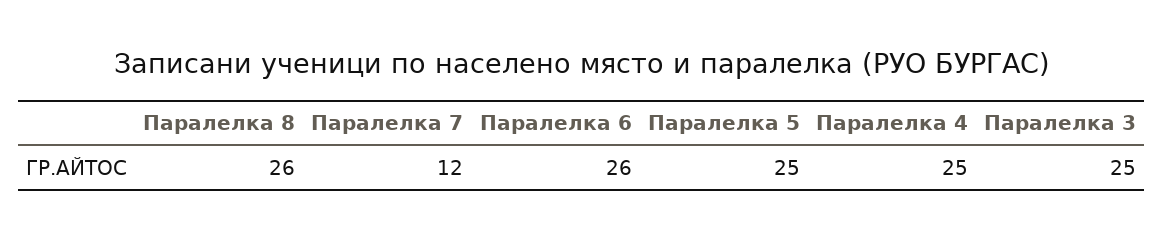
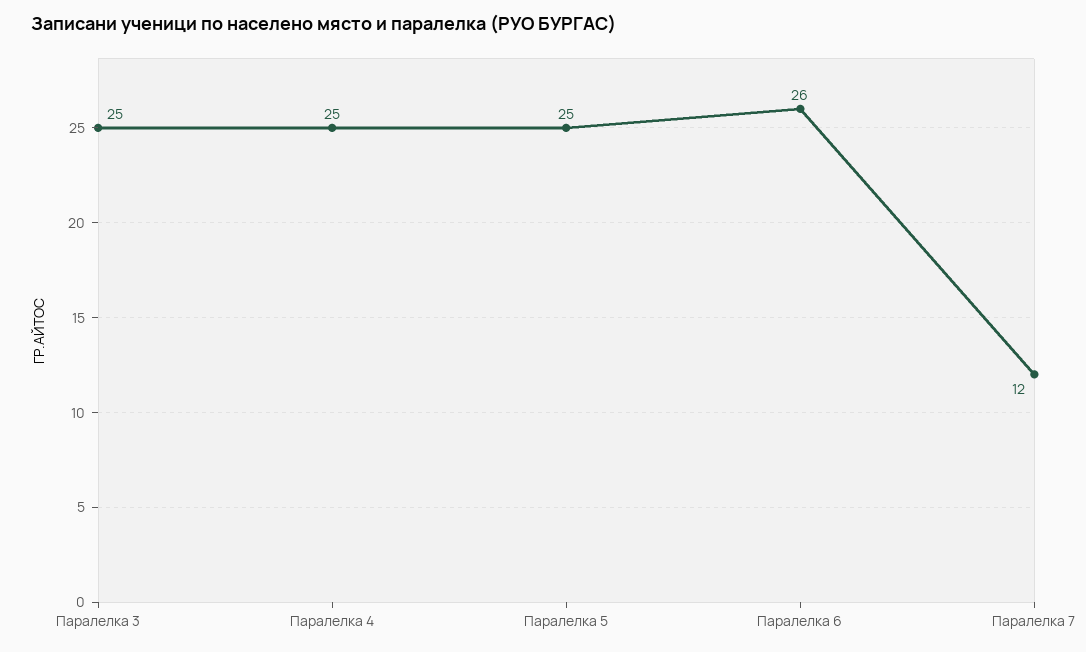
Паралелка 8: 26 -> none

